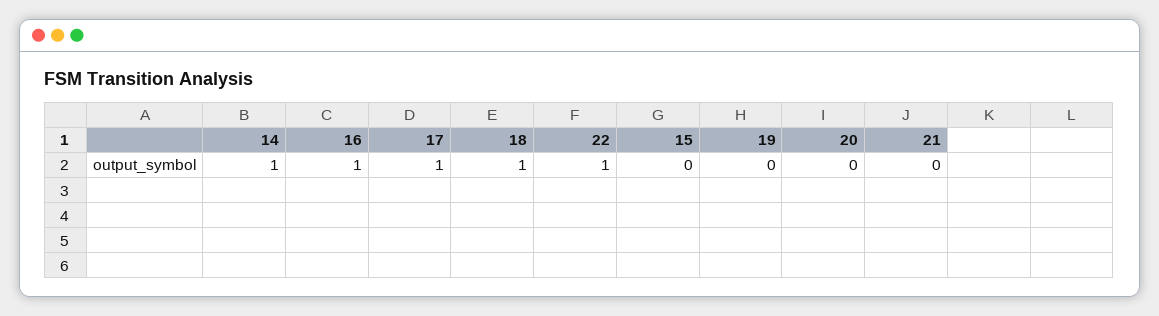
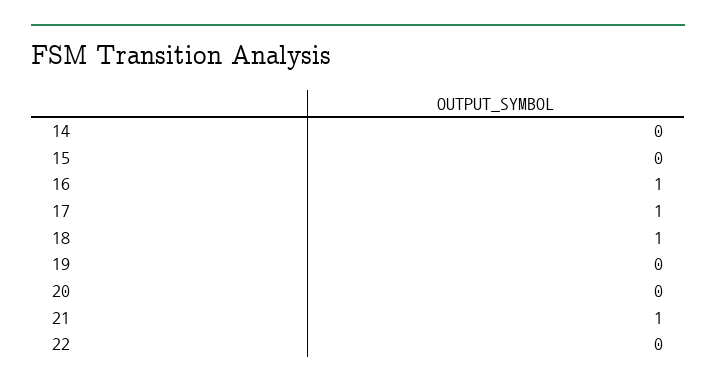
14: 1 -> 0
22: 1 -> 0
21: 0 -> 1

